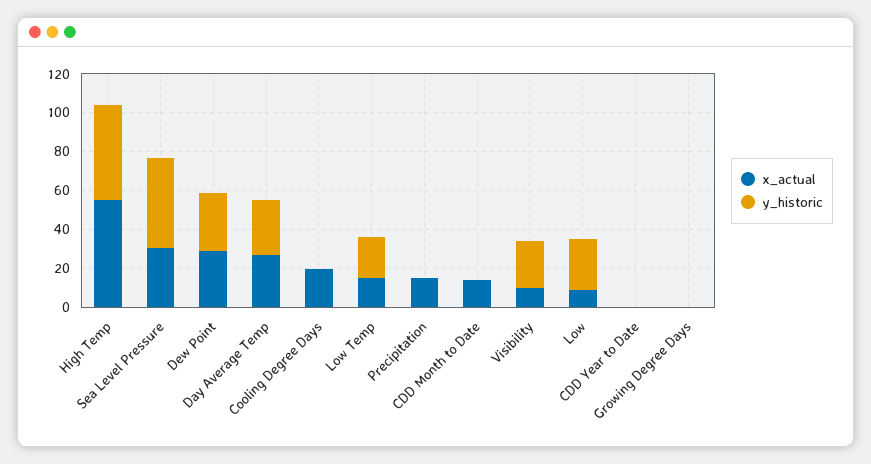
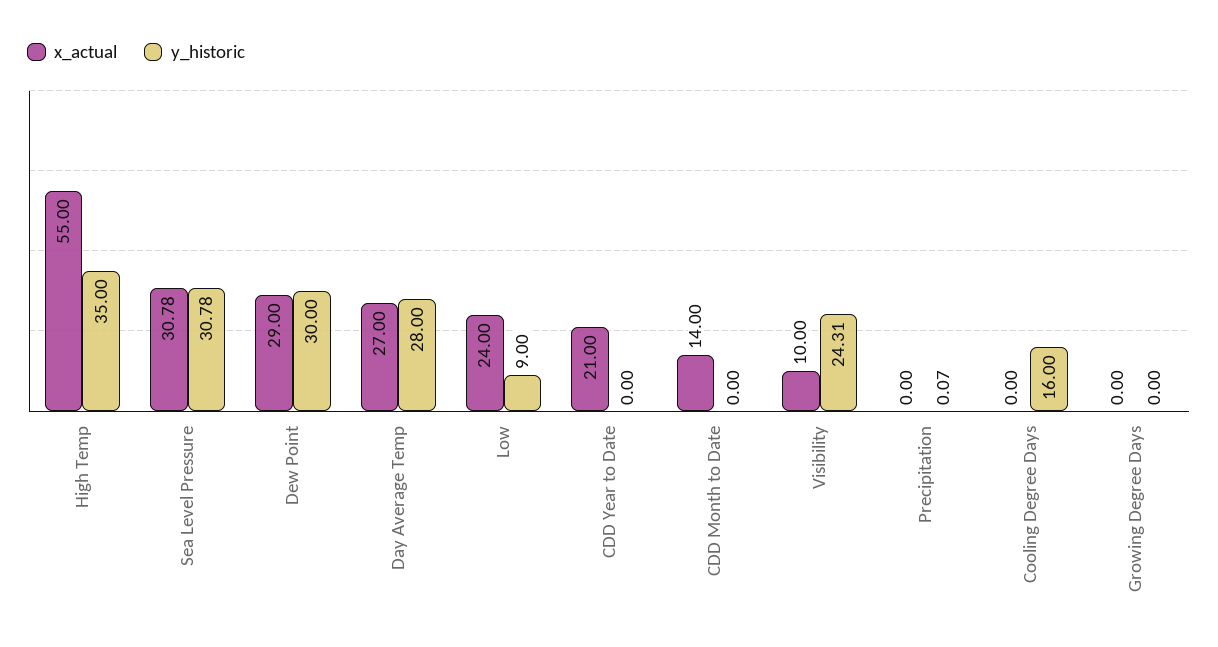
y_historic, High Temp: 50 -> 35
y_historic, Sea Level Pressure: 45 -> 30.78
x_actual, Cooling Degree Days: 20 -> 0
y_historic, Cooling Degree Days: 0 -> 16
x_actual, Low Temp: 15 -> none
y_historic, Low Temp: 20 -> none
x_actual, Precipitation: 15 -> 0
x_actual, Low: 10 -> 24
y_historic, Low: 25 -> 9
x_actual, CDD Year to Date: 0 -> 21

